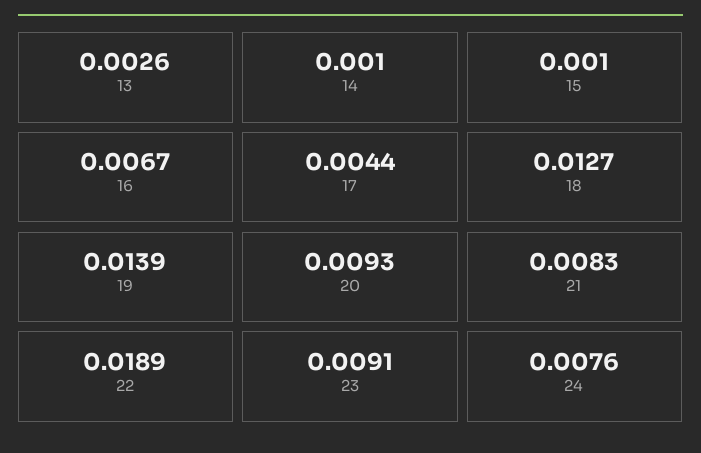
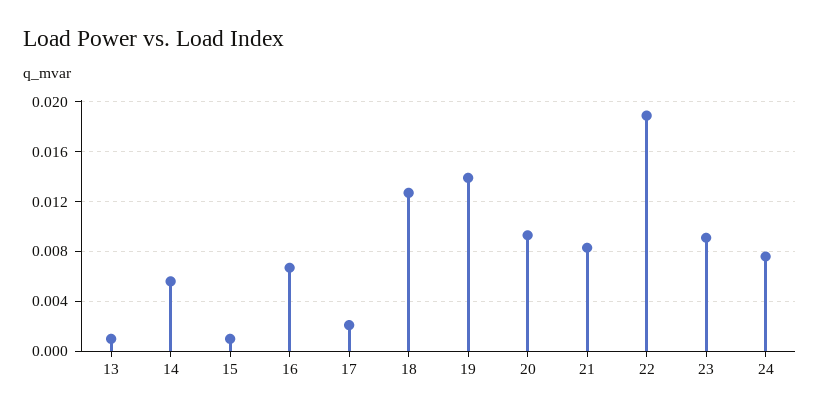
13: 0.0026 -> 0.001
14: 0.001 -> 0.0055
17: 0.0044 -> 0.002

